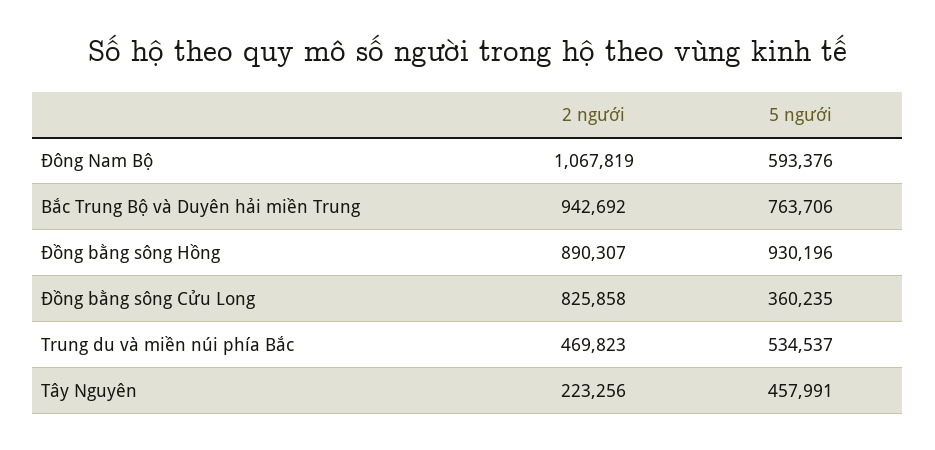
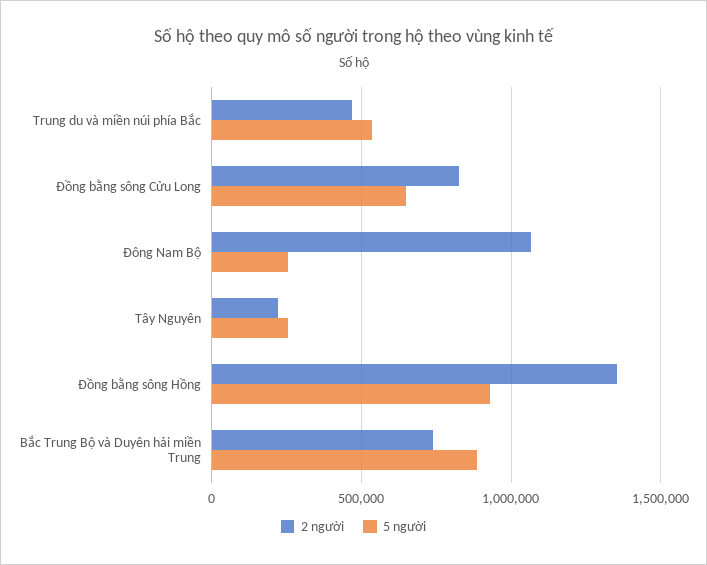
5 người, Đông Nam Bộ: 593376 -> 250000
2 người, Bắc Trung Bộ và Duyên hải miền Trung: 942692 -> 750000
5 người, Bắc Trung Bộ và Duyên hải miền Trung: 763706 -> 900000
2 người, Đồng bằng sông Hồng: 890307 -> 1350000
5 người, Đồng bằng sông Cửu Long: 360235 -> 650000
5 người, Tây Nguyên: 457991 -> 250000

